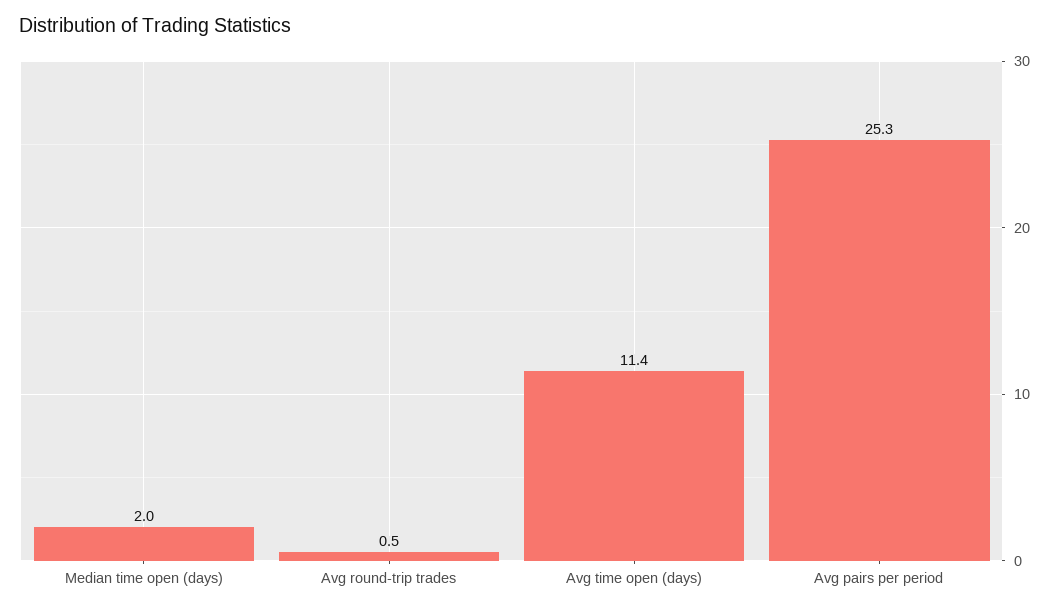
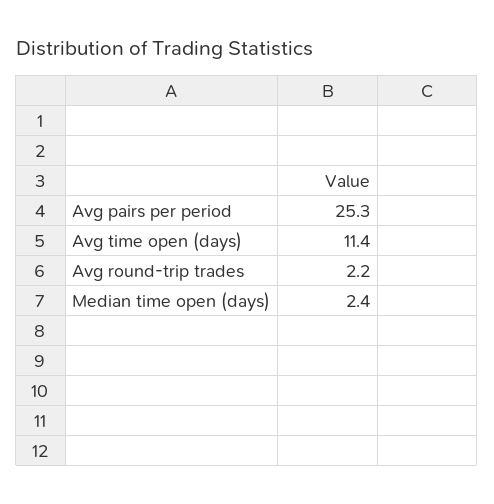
Median time open (days): 2 -> 2.4
Avg round-trip trades: 0.5 -> 2.2

